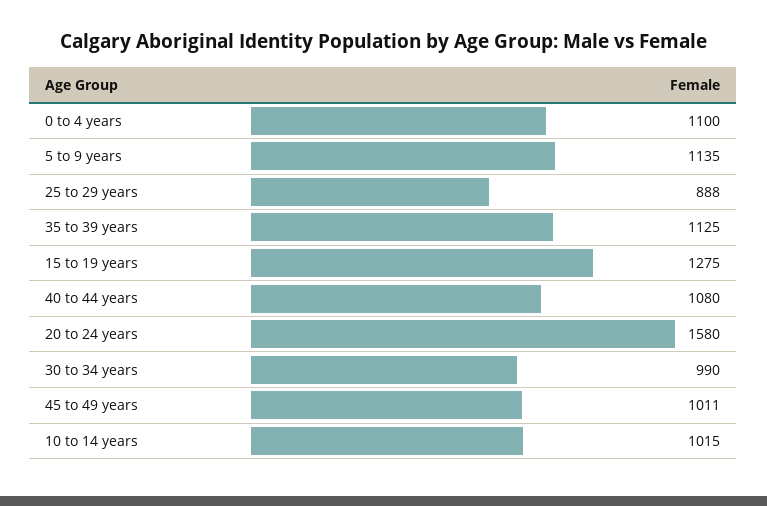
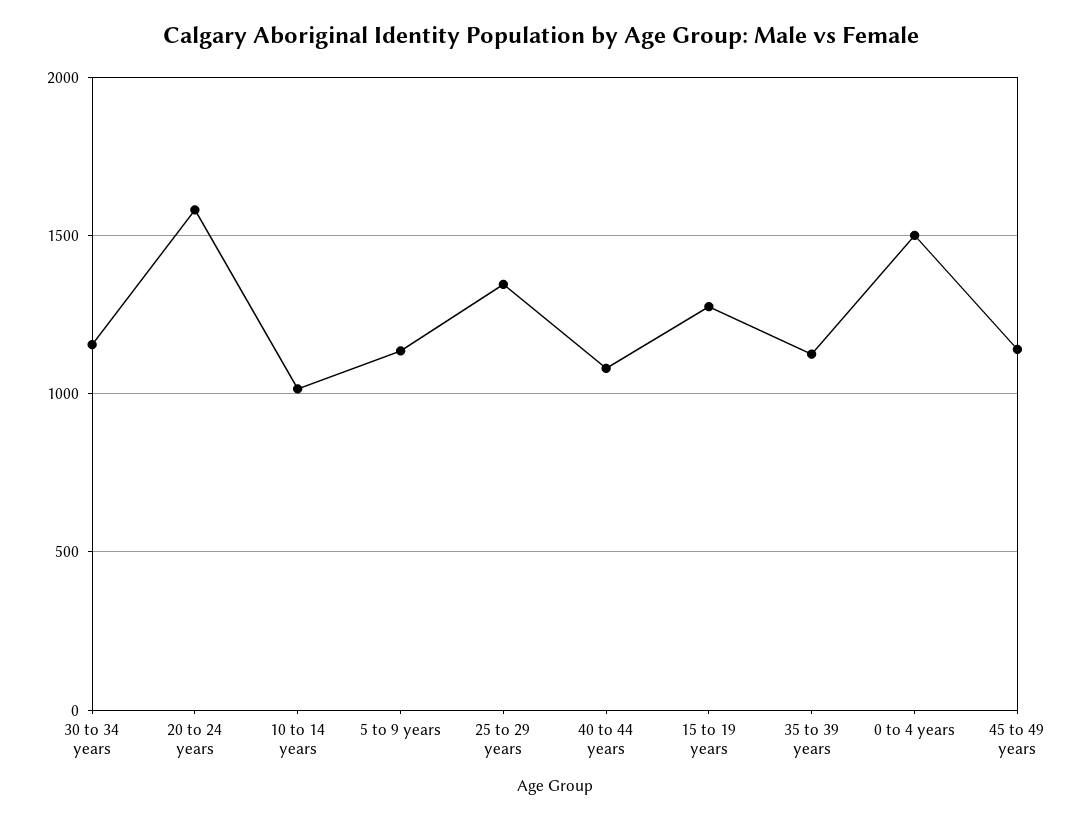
0 to 4 years: 1100 -> 1500
25 to 29 years: 888 -> 1350
30 to 34 years: 990 -> 1150
45 to 49 years: 1011 -> 1150

